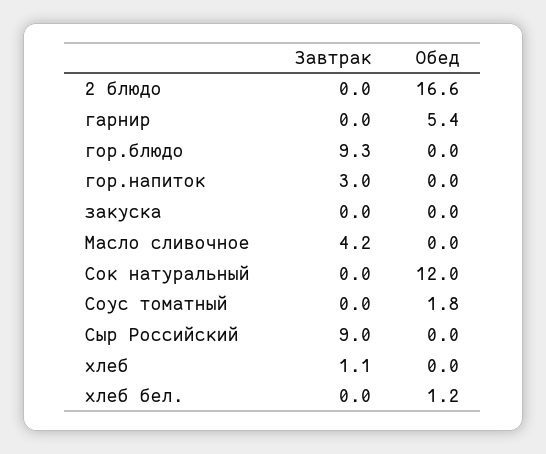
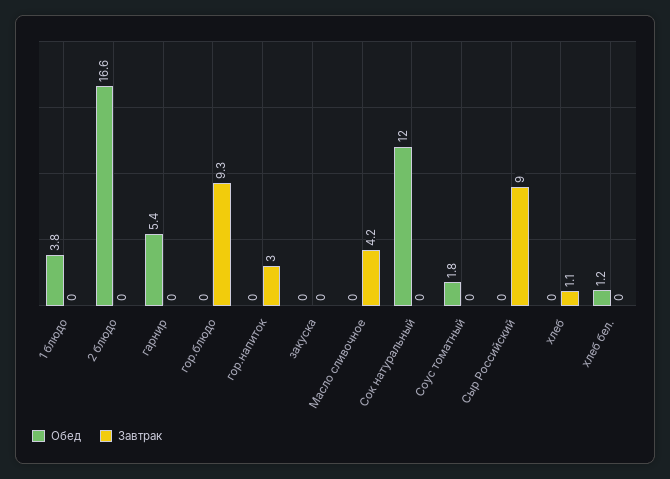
Обед, 1 блюдо: none -> 3.8
Завтрак, 1 блюдо: none -> 0

